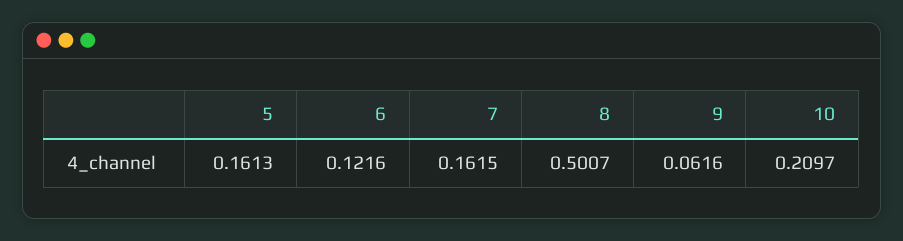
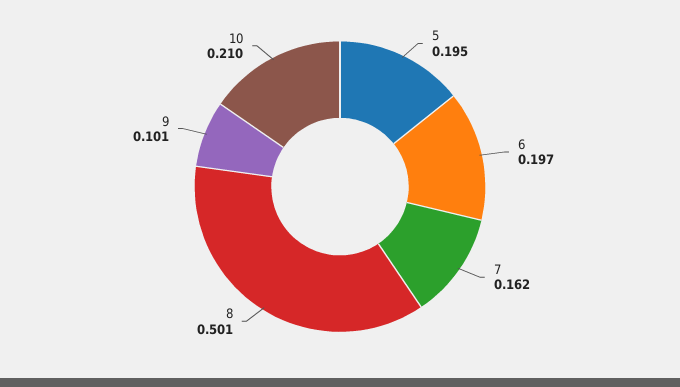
5: 0.1613 -> 0.195
6: 0.1216 -> 0.197
9: 0.0616 -> 0.101

